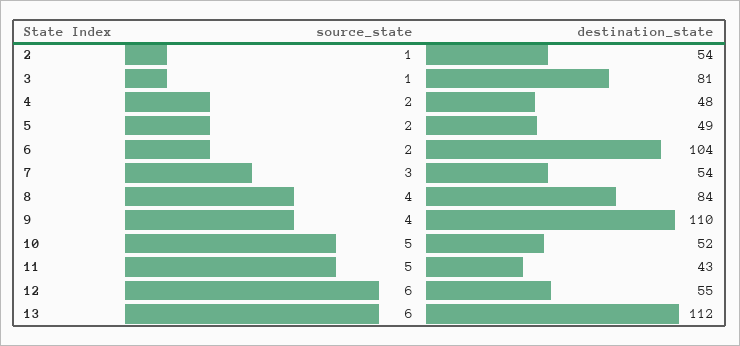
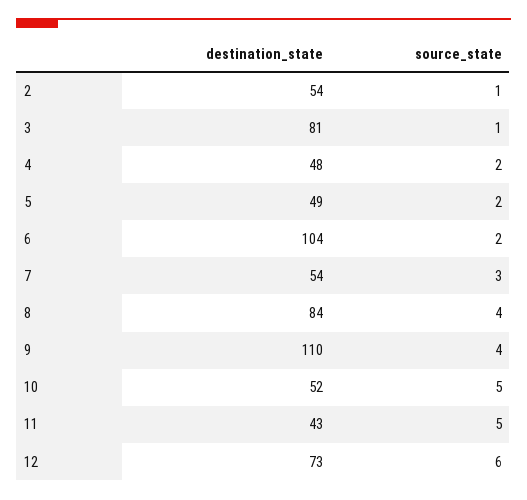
destination_state, 12: 55 -> 73
source_state, 13: 6 -> none
destination_state, 13: 112 -> none

